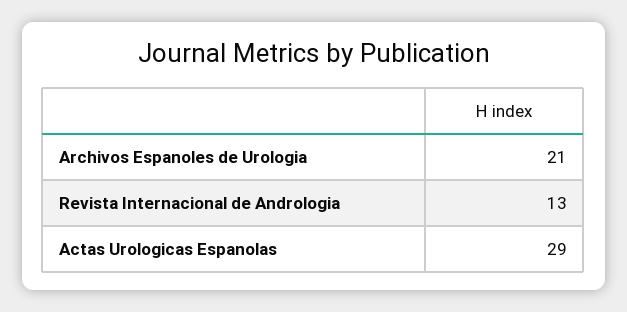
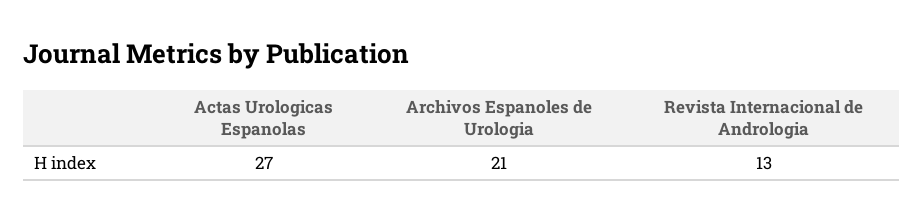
Actas Urologicas Espanolas: 29 -> 27

